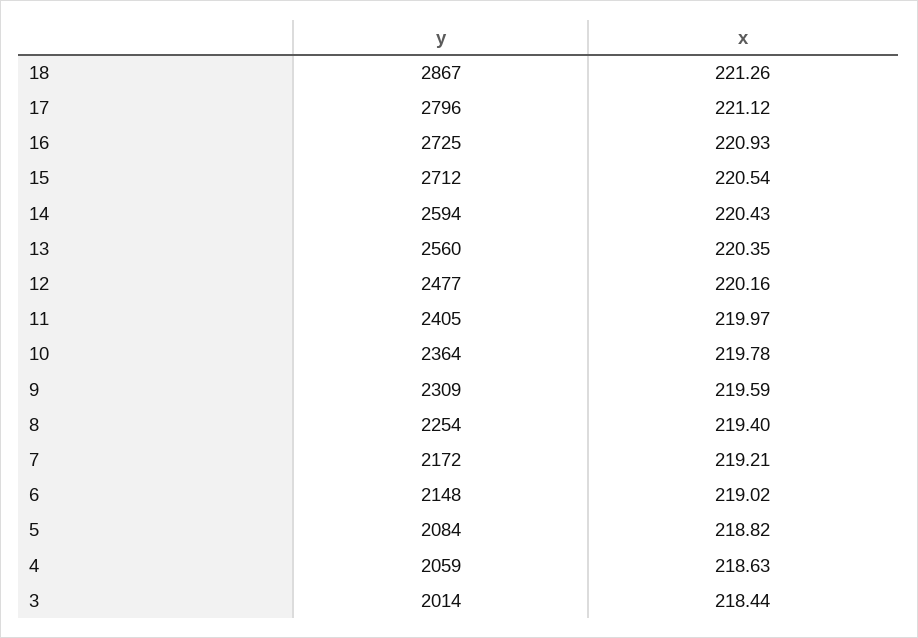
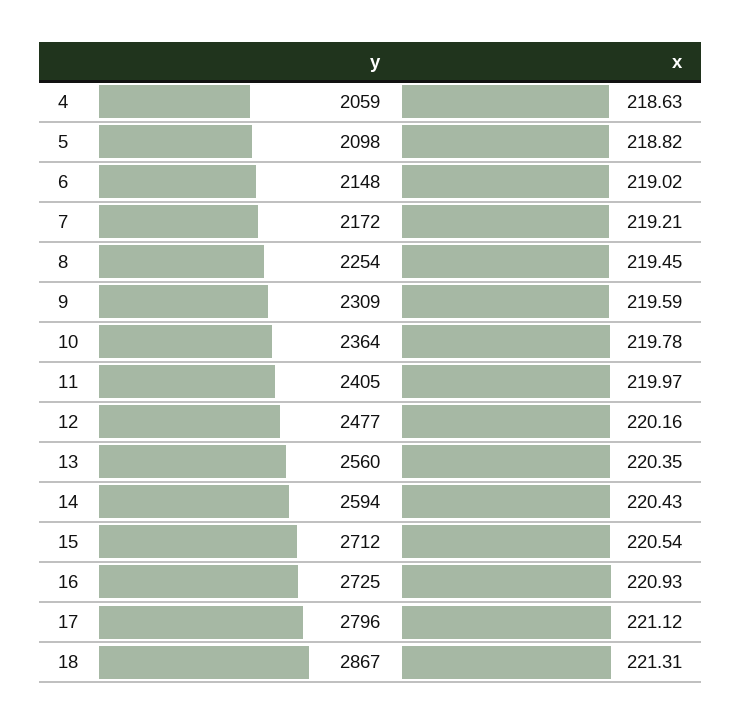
x, 18: 221.26 -> 221.31
x, 8: 219.4 -> 219.45
y, 5: 2084 -> 2098
y, 3: 2014 -> none
x, 3: 218.44 -> none

